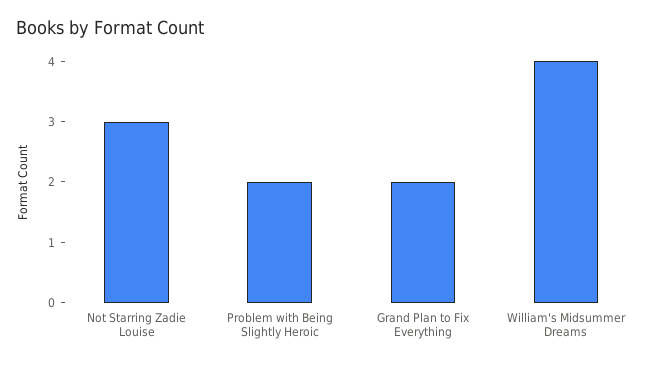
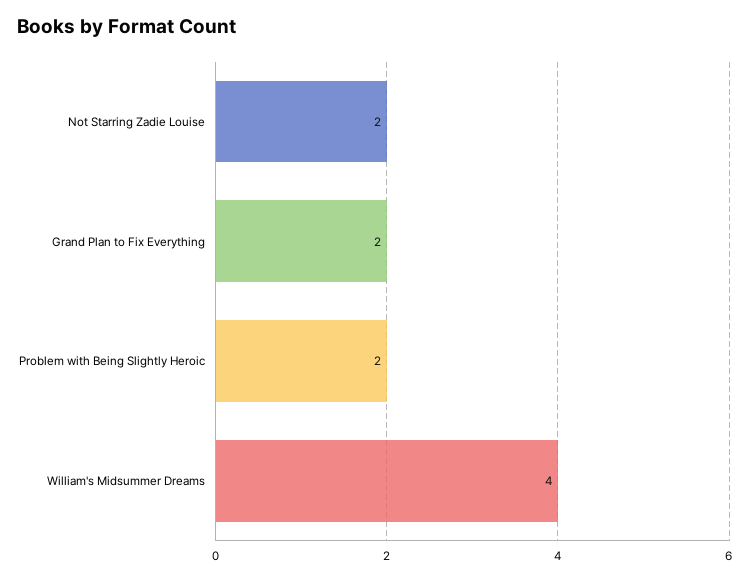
Not Starring Zadie Louise: 3 -> 2

